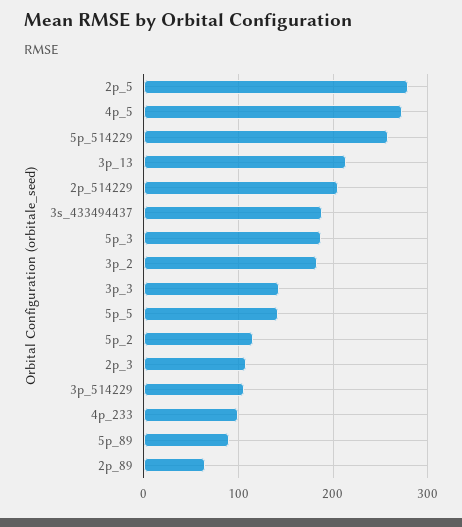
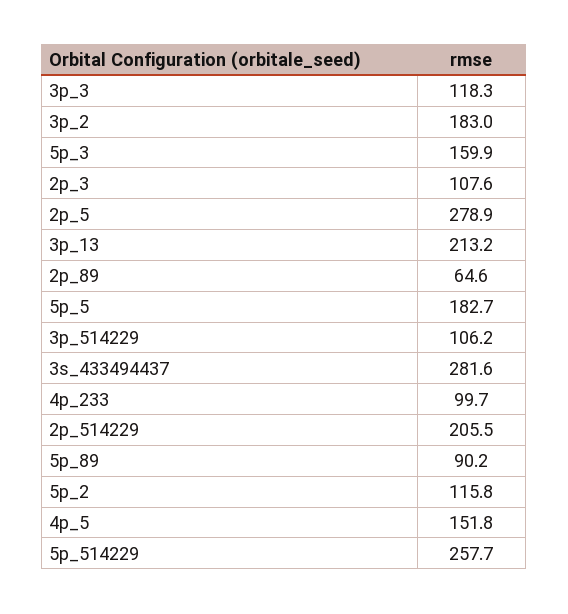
4p_5: 270 -> 151.8
3s_433494437: 190 -> 281.6
5p_3: 190 -> 159.9
3p_3: 140 -> 118.3
5p_5: 140 -> 182.7

